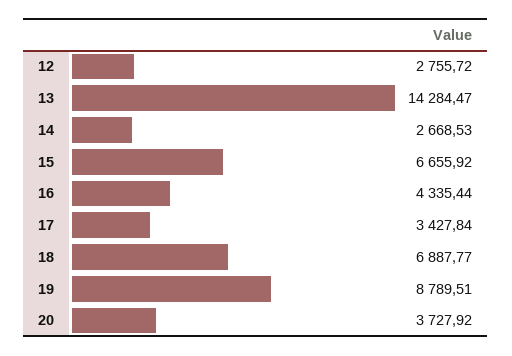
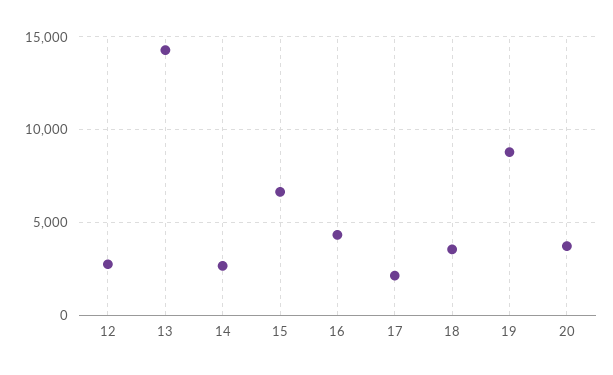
17: 3427.84 -> 2000
18: 6887.77 -> 3500

